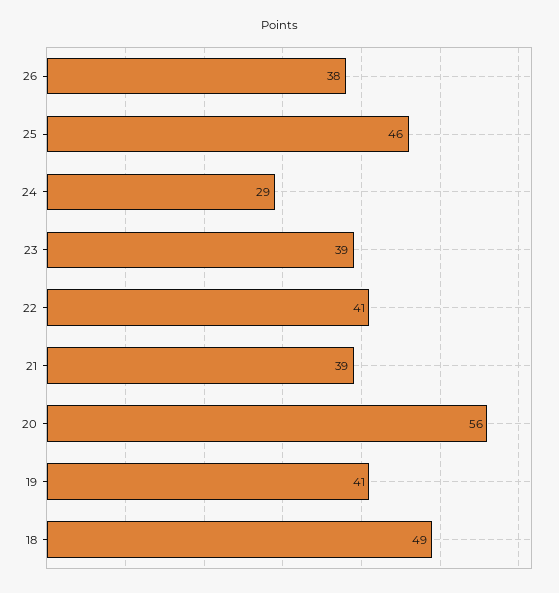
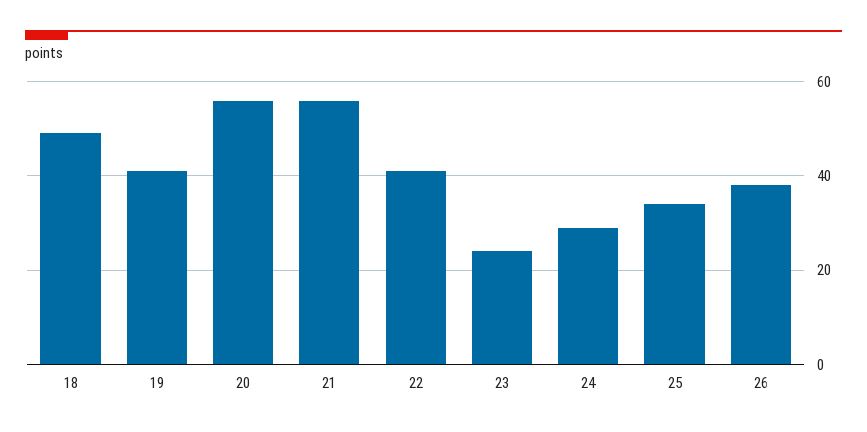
25: 46 -> 35
23: 39 -> 25
21: 39 -> 55

